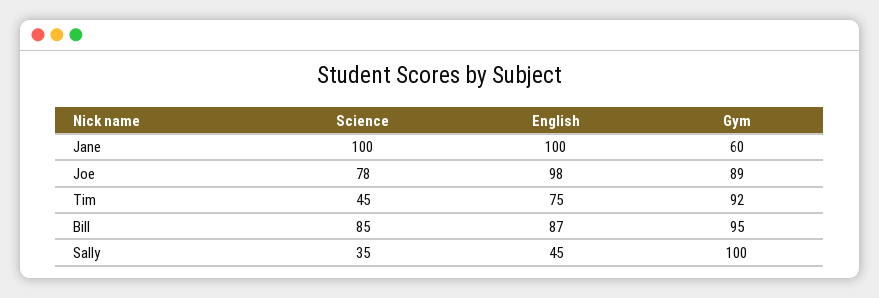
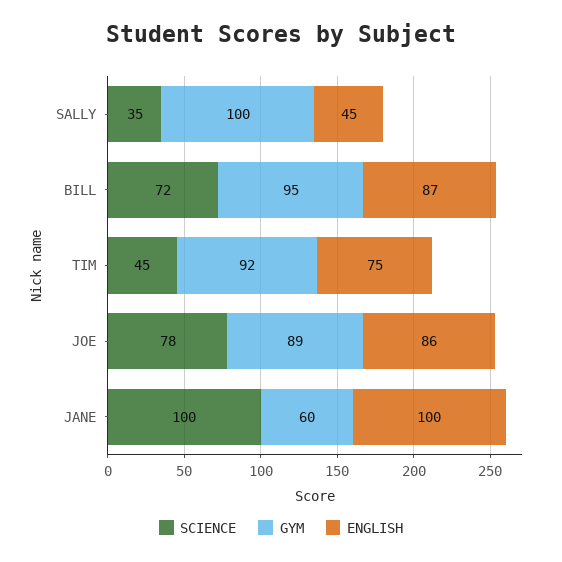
English, Joe: 98 -> 86
Science, Bill: 85 -> 72

